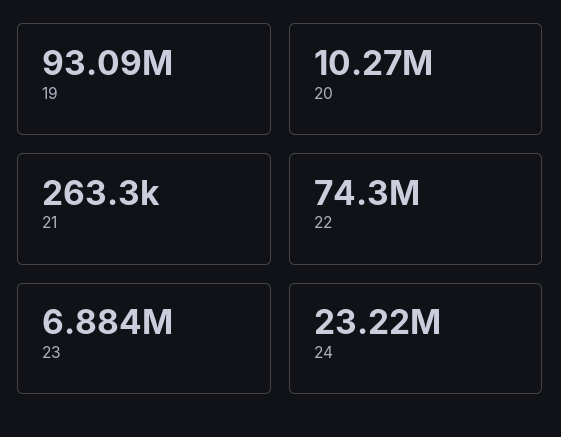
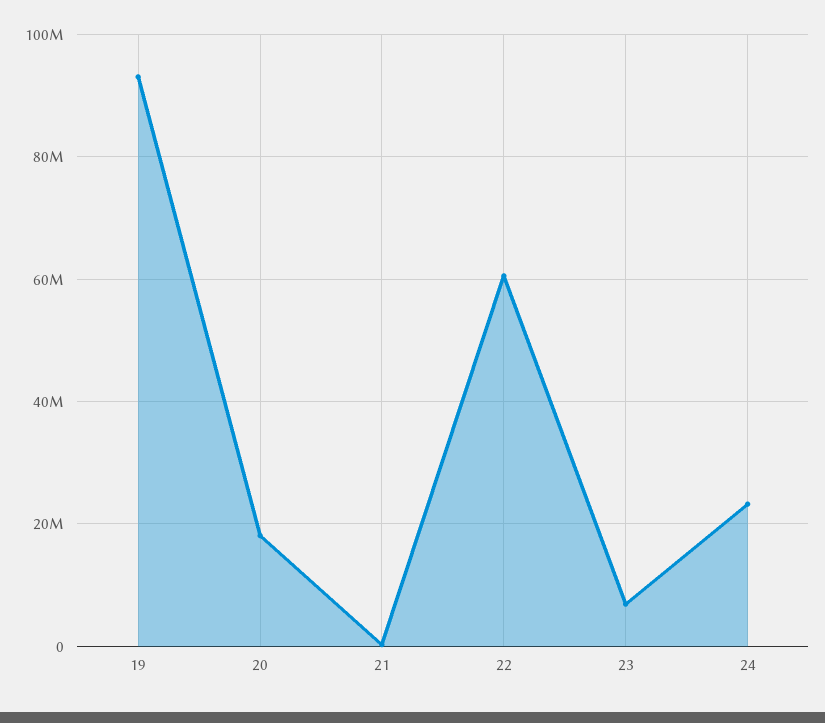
20: 10270000 -> 18000000
22: 74300000 -> 60000000

